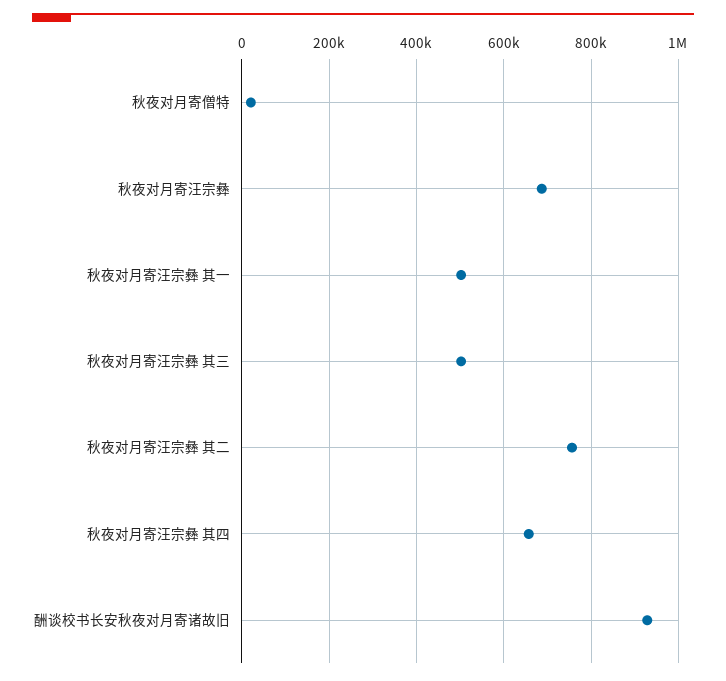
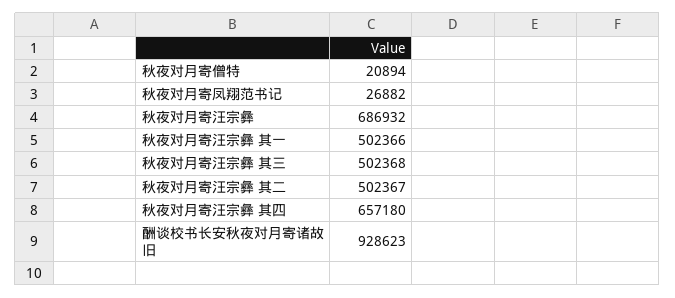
秋夜对月寄汪宗彝 其二: 760000 -> 502367
秋夜对月寄凤翔范书记: none -> 26882

